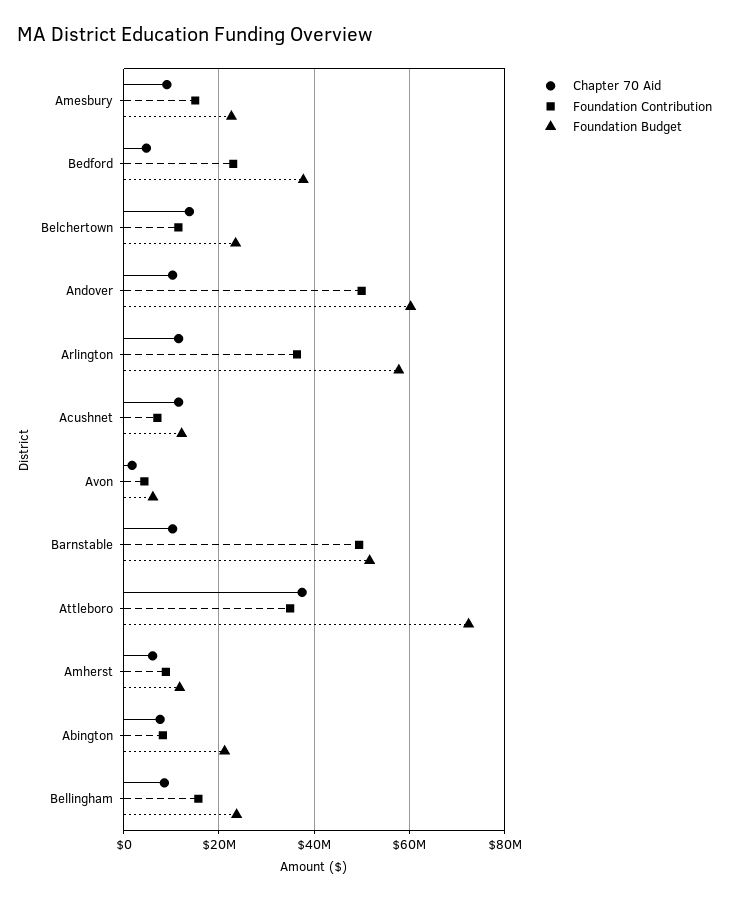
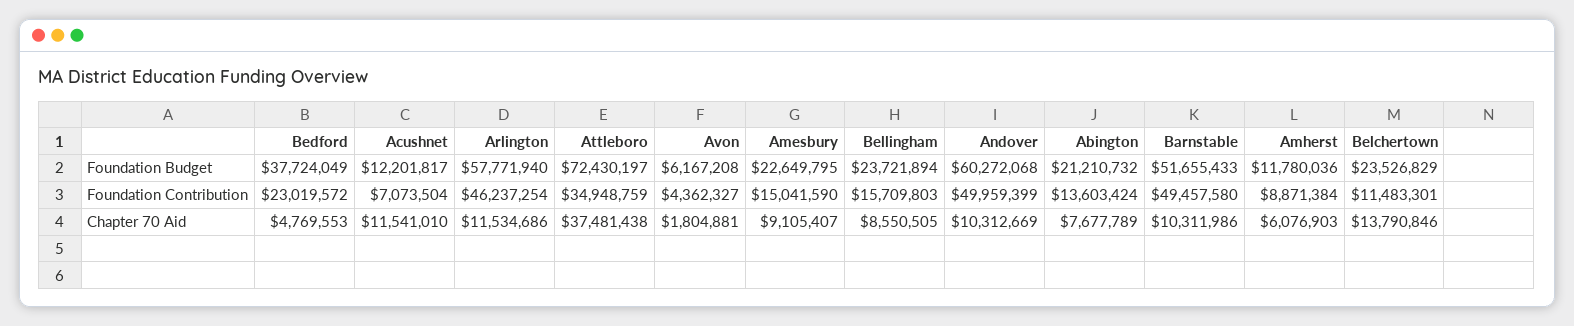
Foundation Contribution, Arlington: 36000000 -> 46237254
Foundation Contribution, Abington: 8000000 -> 13603424

